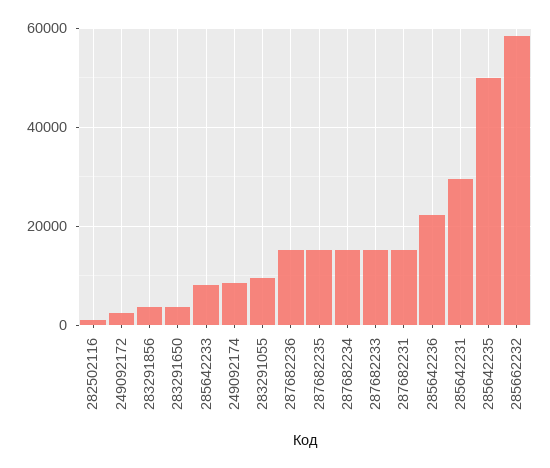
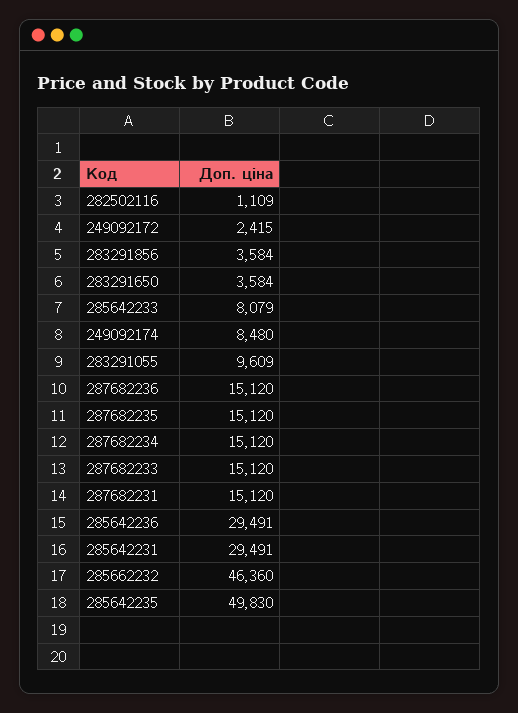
285642236: 22000 -> 29491
285662232: 58000 -> 46360

